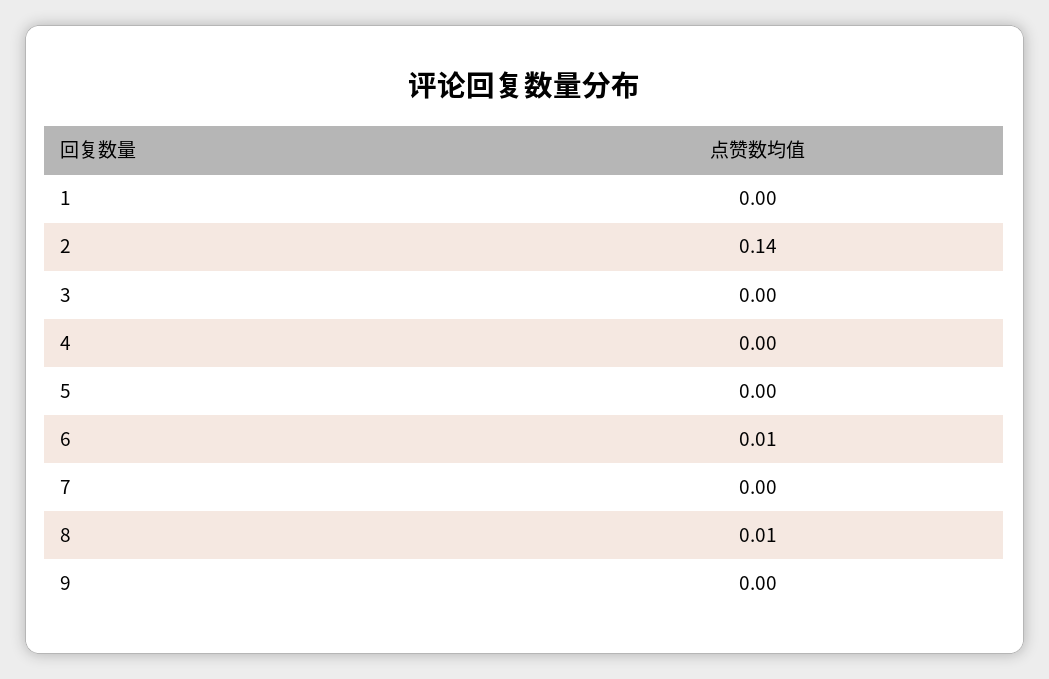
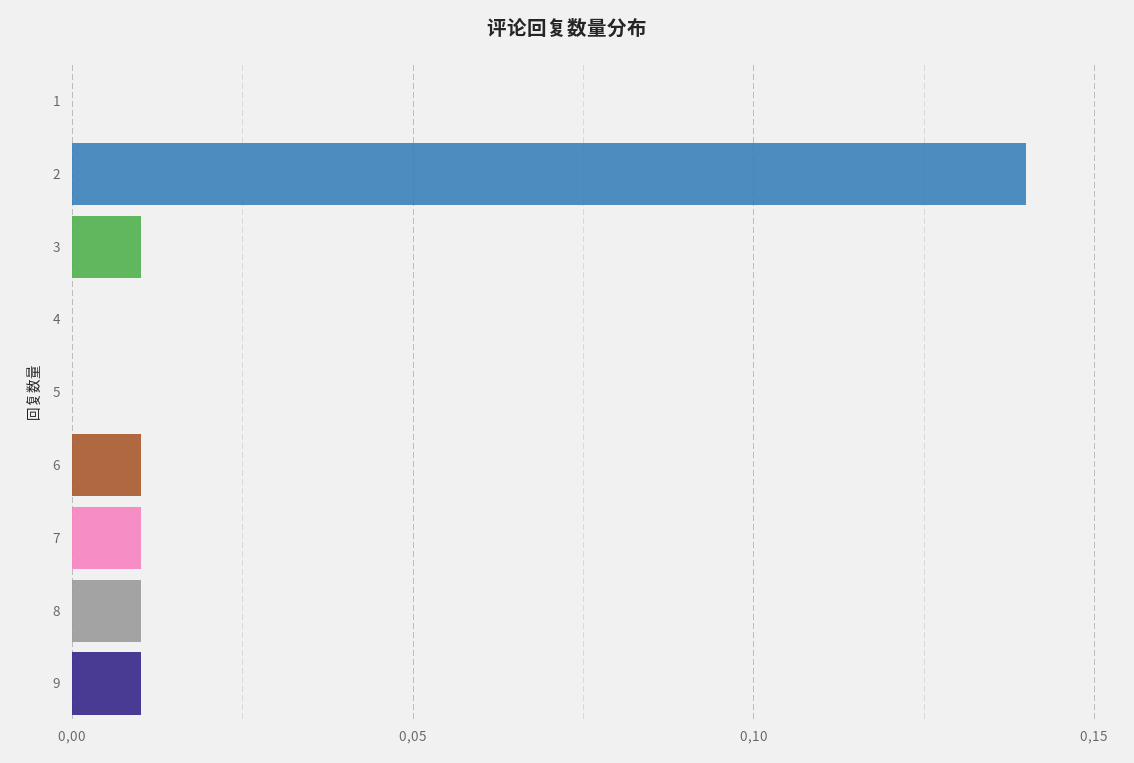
3: 0 -> 0.01
7: 0 -> 0.01
9: 0 -> 0.01

